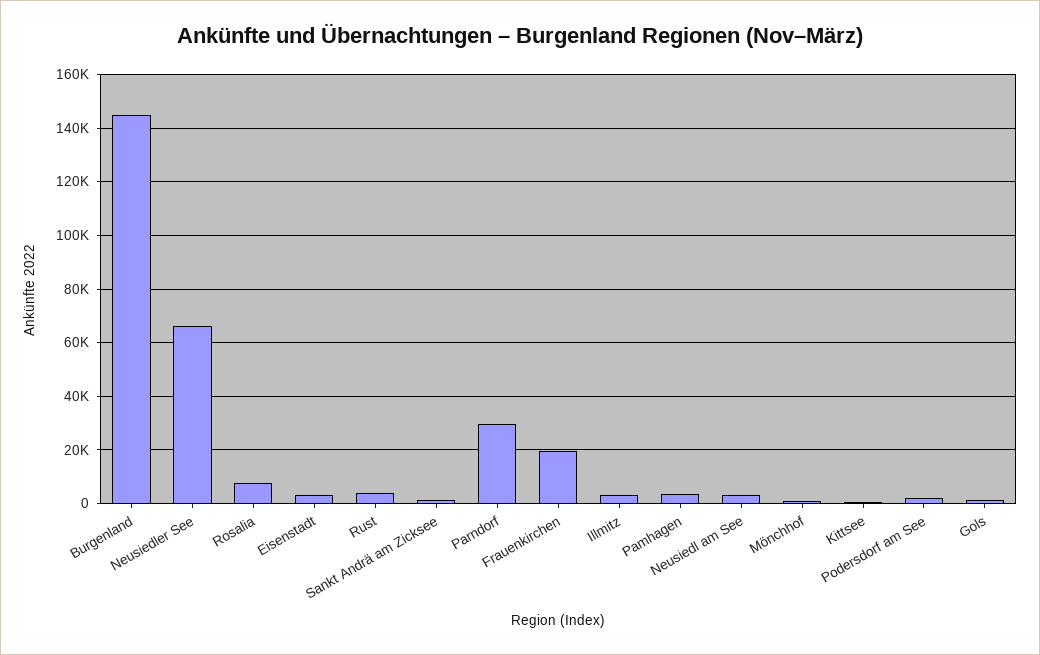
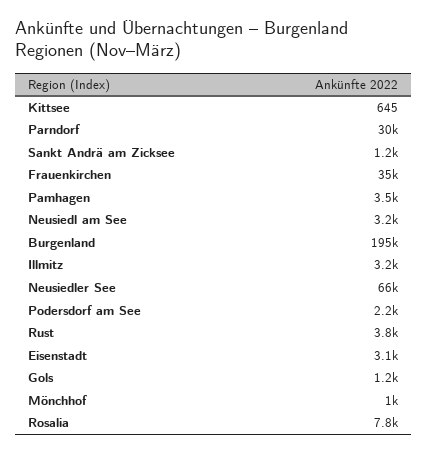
Burgenland: 145000 -> 195000
Frauenkirchen: 20000 -> 35000

